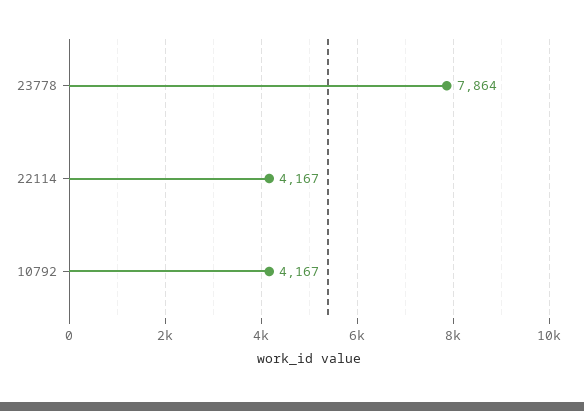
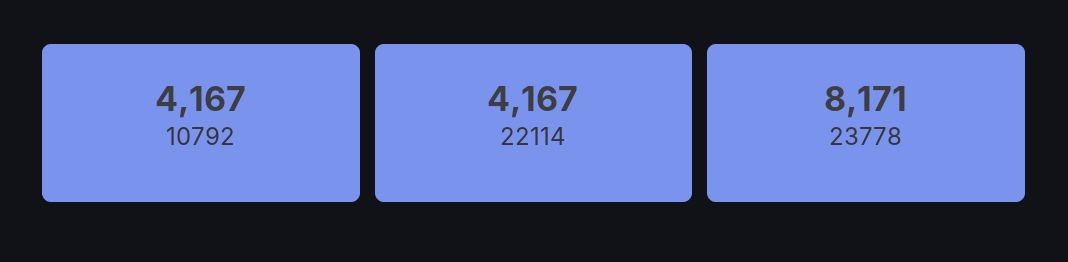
23778: 7864 -> 8171

